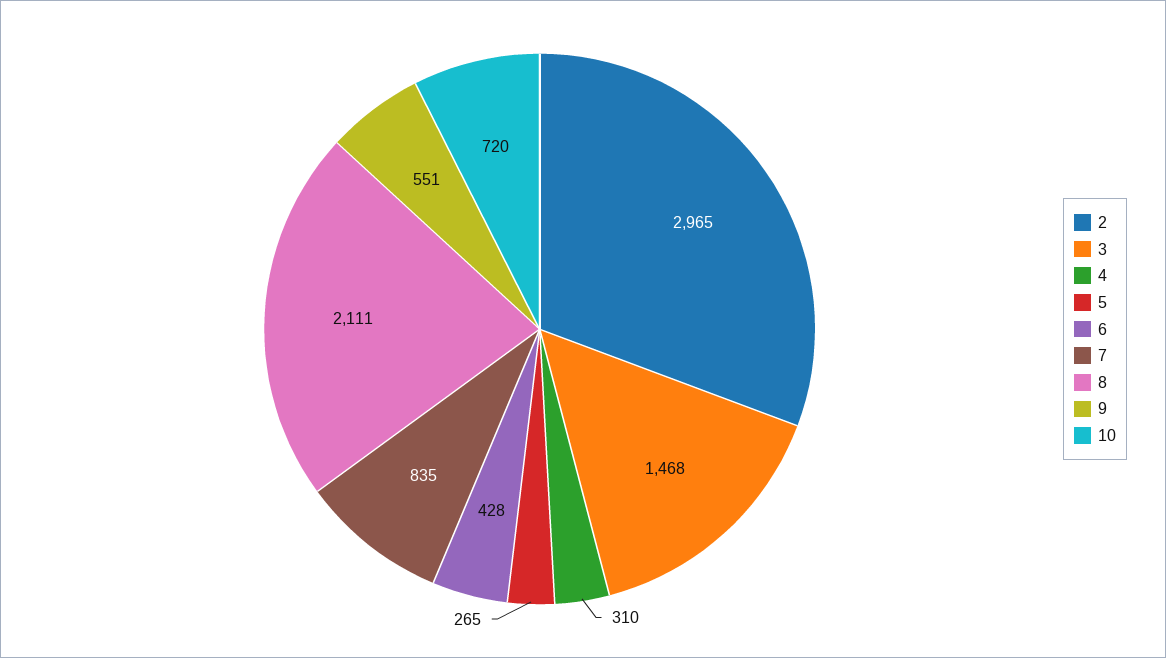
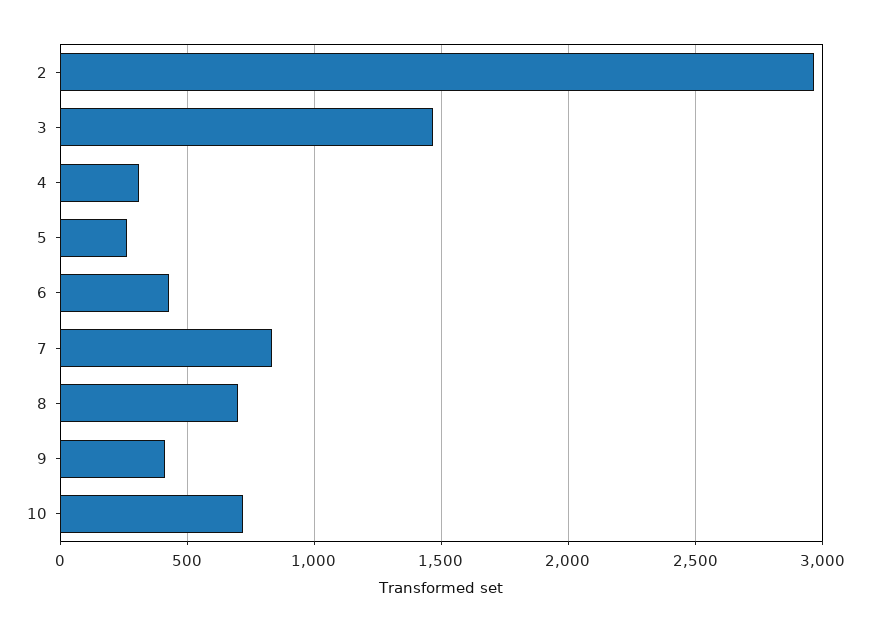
8: 2111 -> 700
9: 551 -> 400

